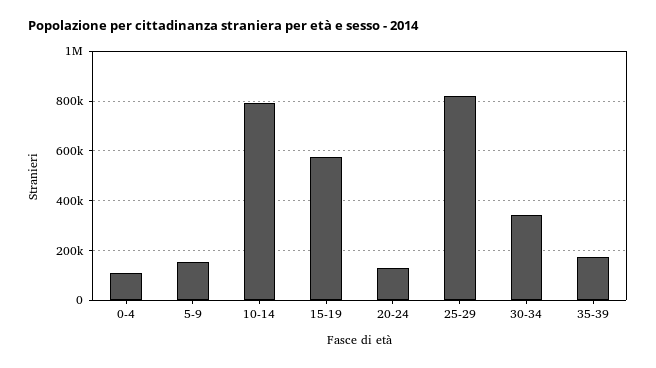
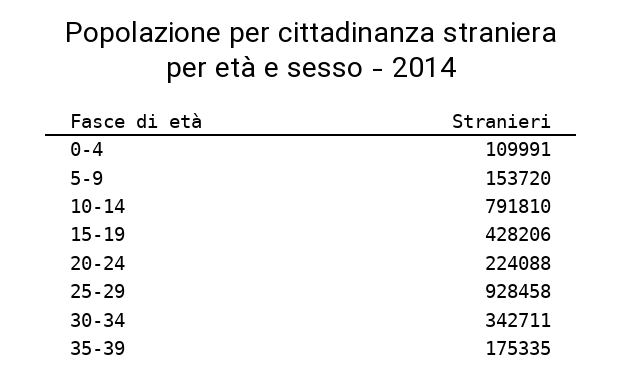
15-19: 575000 -> 428206
20-24: 125000 -> 224088
25-29: 825000 -> 928458

